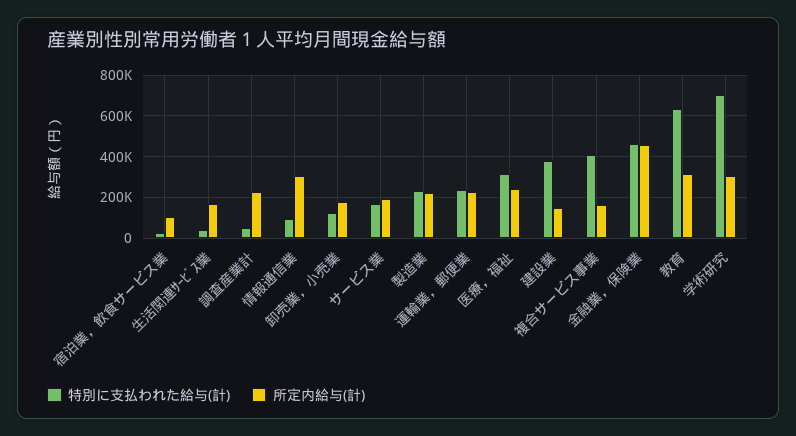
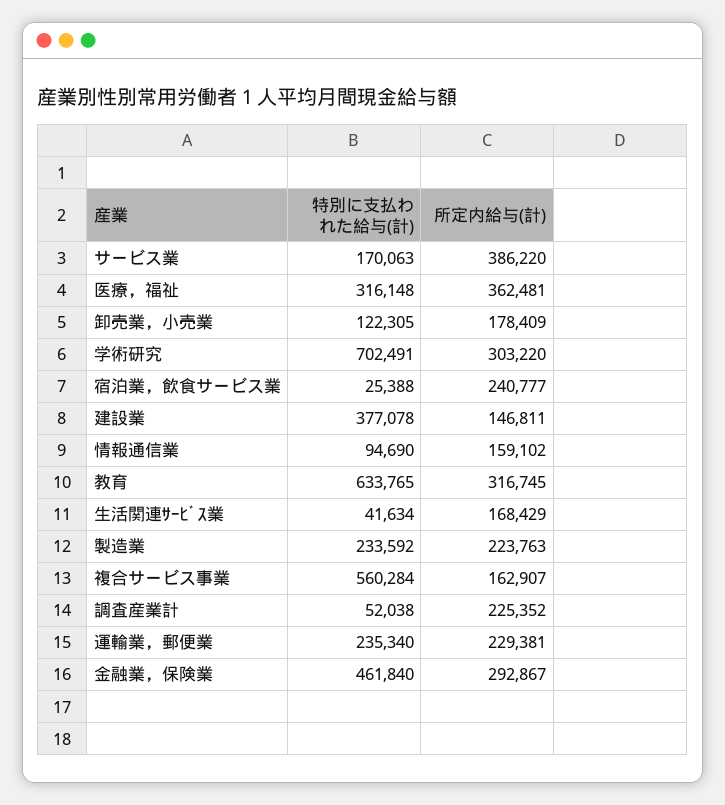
所定内給与(計), 宿泊業，飲食サービス業: 100000 -> 240777
所定内給与(計), 情報通信業: 300000 -> 159102
所定内給与(計), サービス業: 200000 -> 386220
所定内給与(計), 医療，福祉: 250000 -> 362481
特別に支払われた給与(計), 複合サービス事業: 400000 -> 560284
所定内給与(計), 金融業，保険業: 450000 -> 292867

